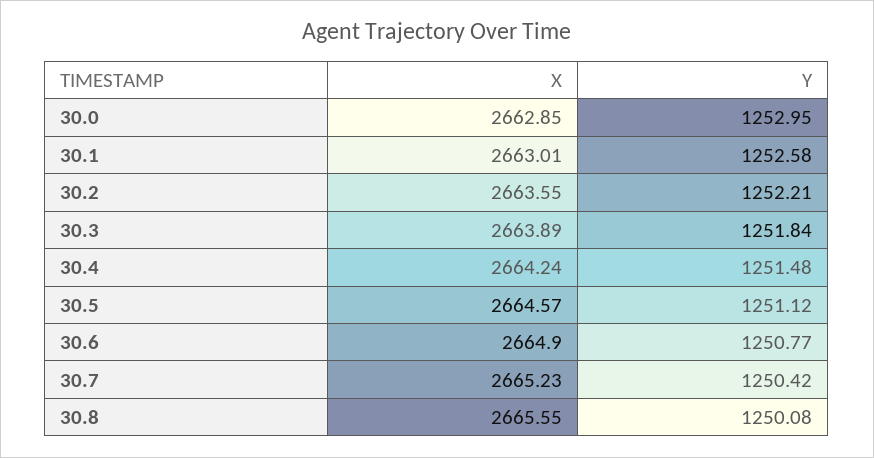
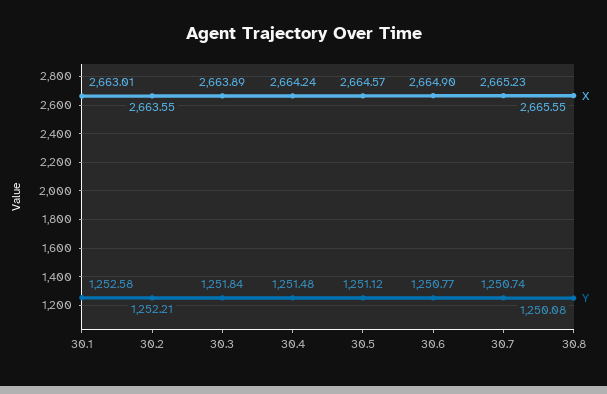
X, 30.0: 2662.85 -> none
Y, 30.0: 1252.95 -> none
Y, 30.7: 1250.42 -> 1250.74

